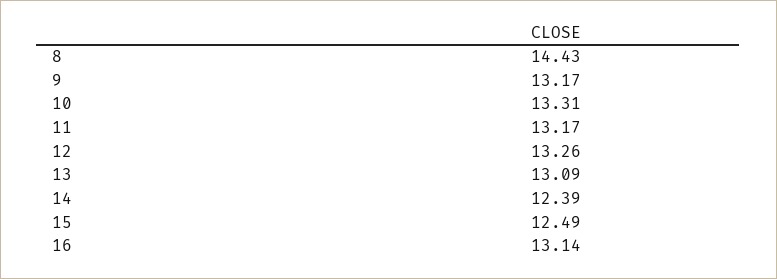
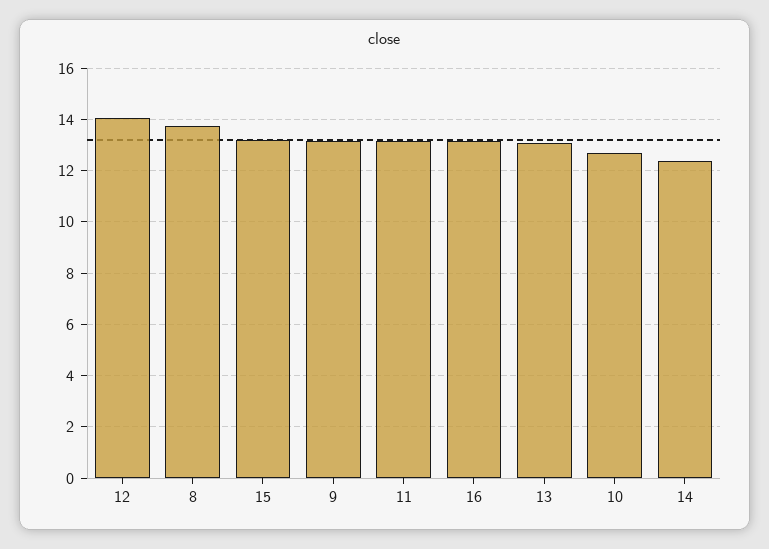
8: 14.43 -> 13.75
10: 13.31 -> 12.75
12: 13.26 -> 14
15: 12.49 -> 13.25

